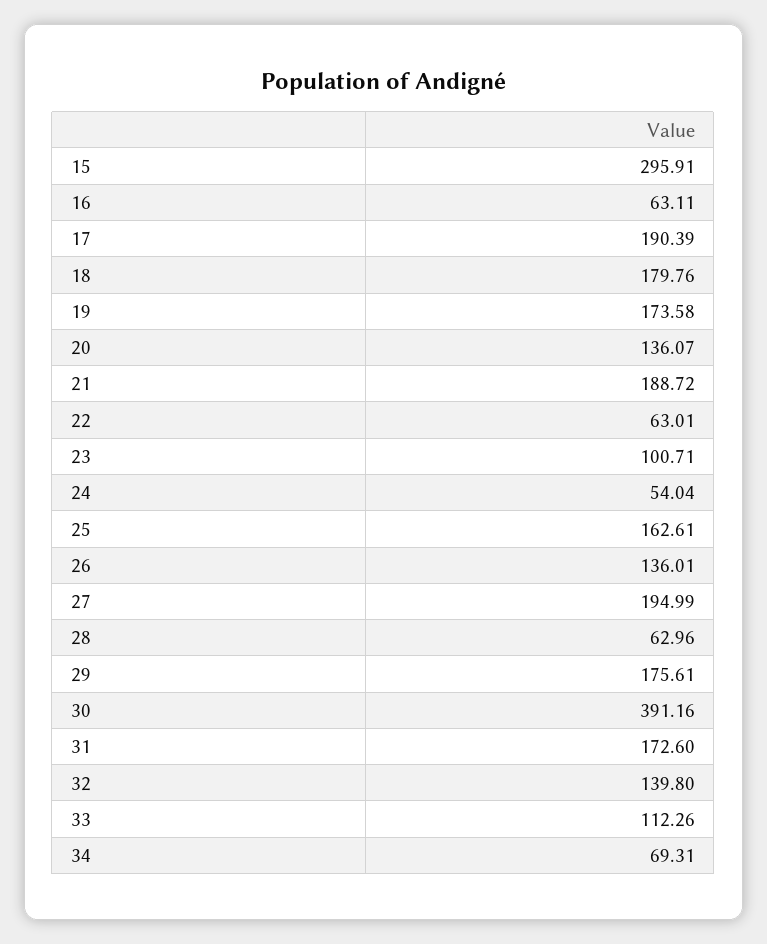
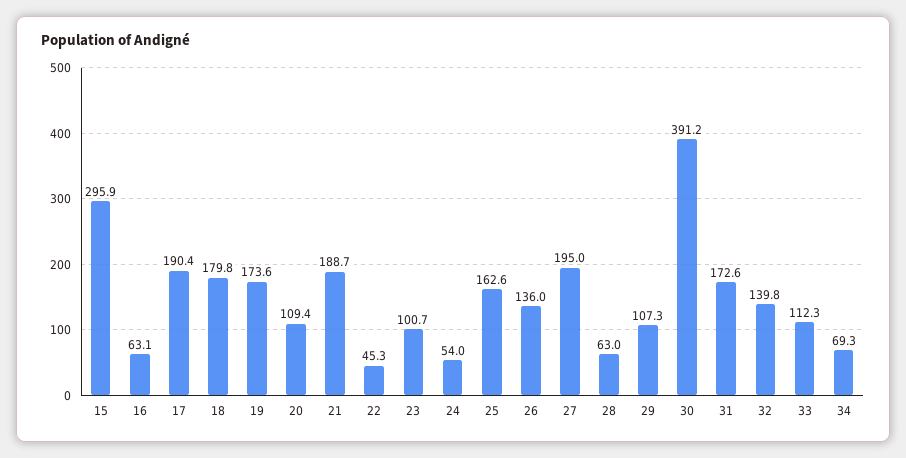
20: 136.07 -> 109.4
22: 63.01 -> 45.3
29: 175.61 -> 107.3

